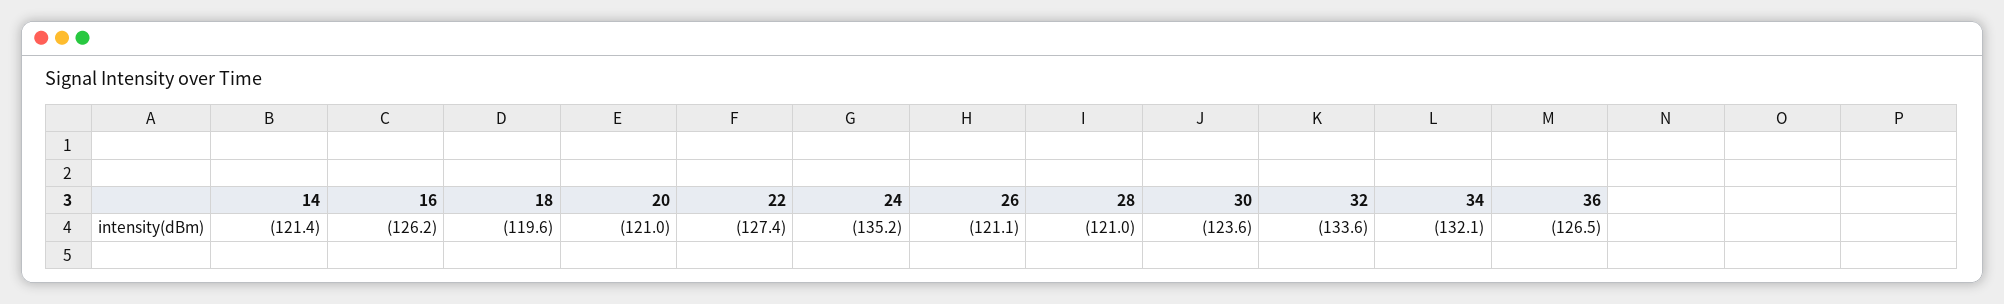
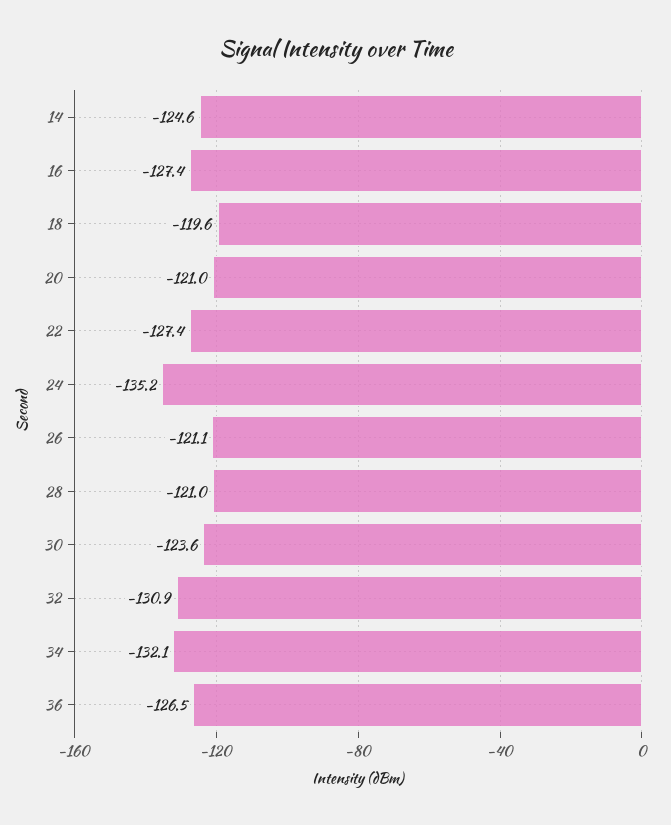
14: -121.4 -> -124.6
16: -126.2 -> -127.4
32: -133.6 -> -130.9

